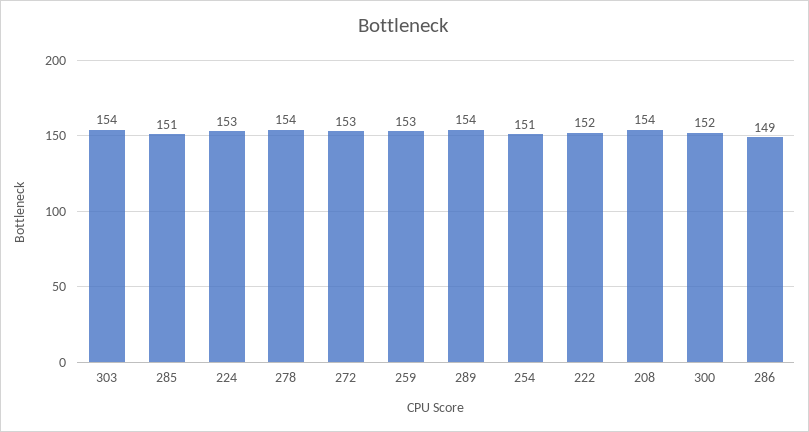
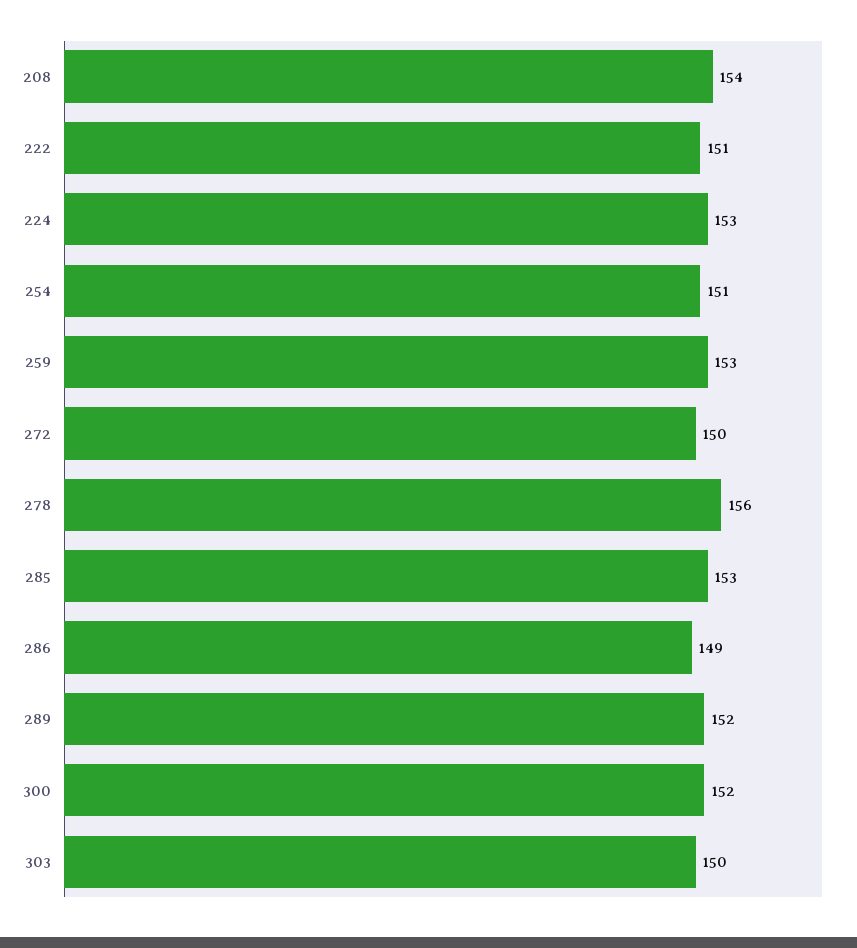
303: 154 -> 150
285: 151 -> 153
278: 154 -> 156
272: 153 -> 150
289: 154 -> 152
222: 152 -> 151

